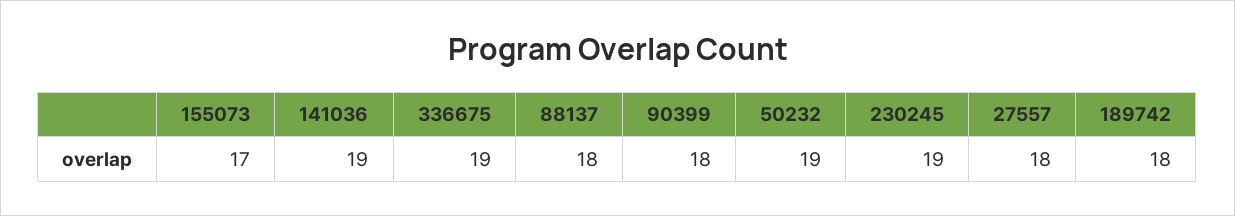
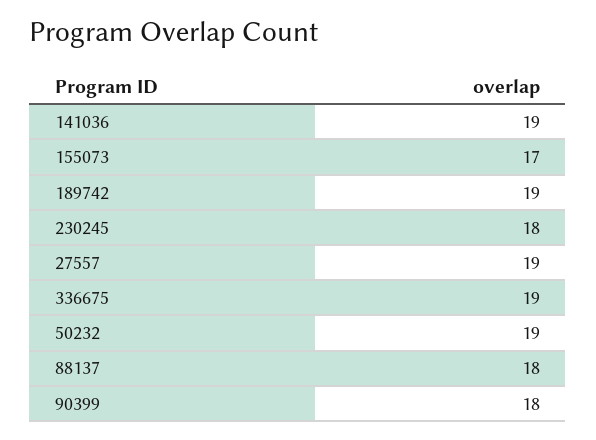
230245: 19 -> 18
27557: 18 -> 19
189742: 18 -> 19

